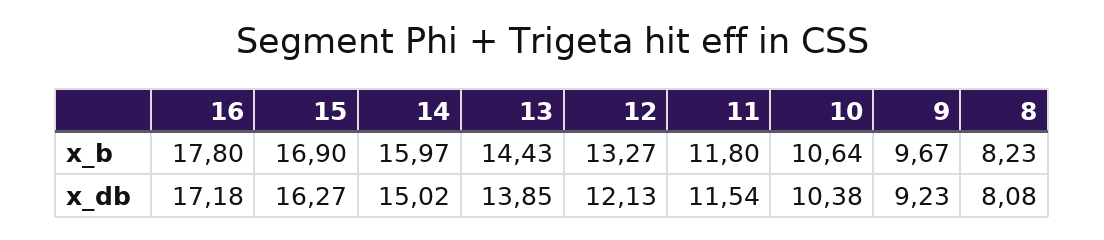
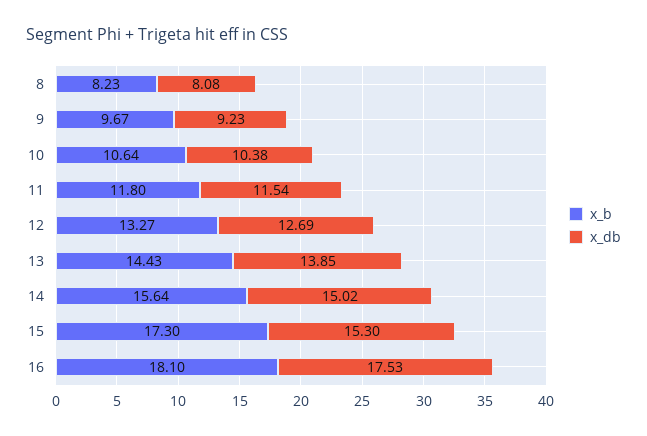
x_b, 16: 17.8 -> 18.1
x_b, 15: 16.9 -> 17.3
x_b, 14: 15.97 -> 15.64
x_db, 16: 17.18 -> 17.53
x_db, 15: 16.27 -> 15.3
x_db, 12: 12.13 -> 12.69

